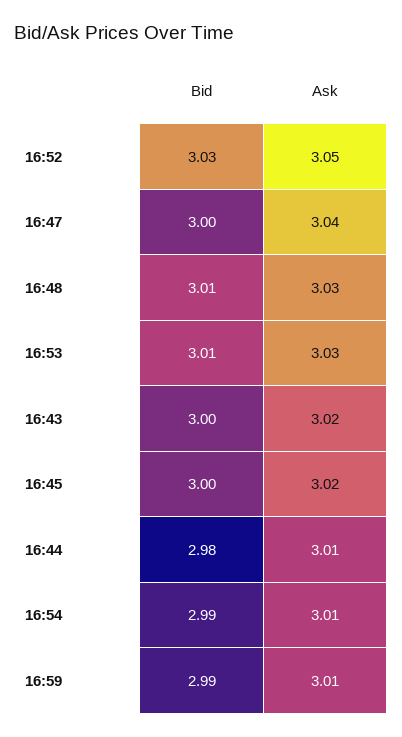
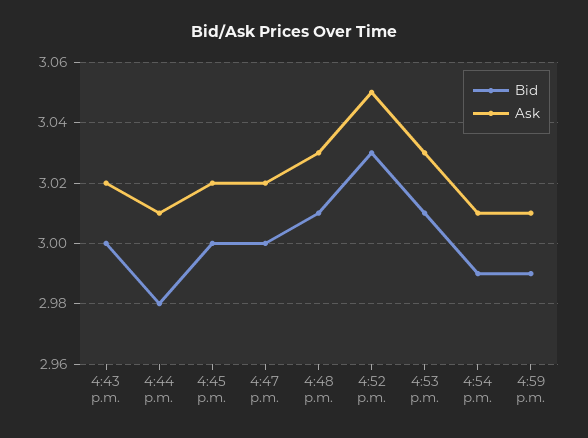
Ask, 16:47: 3.04 -> 3.02

